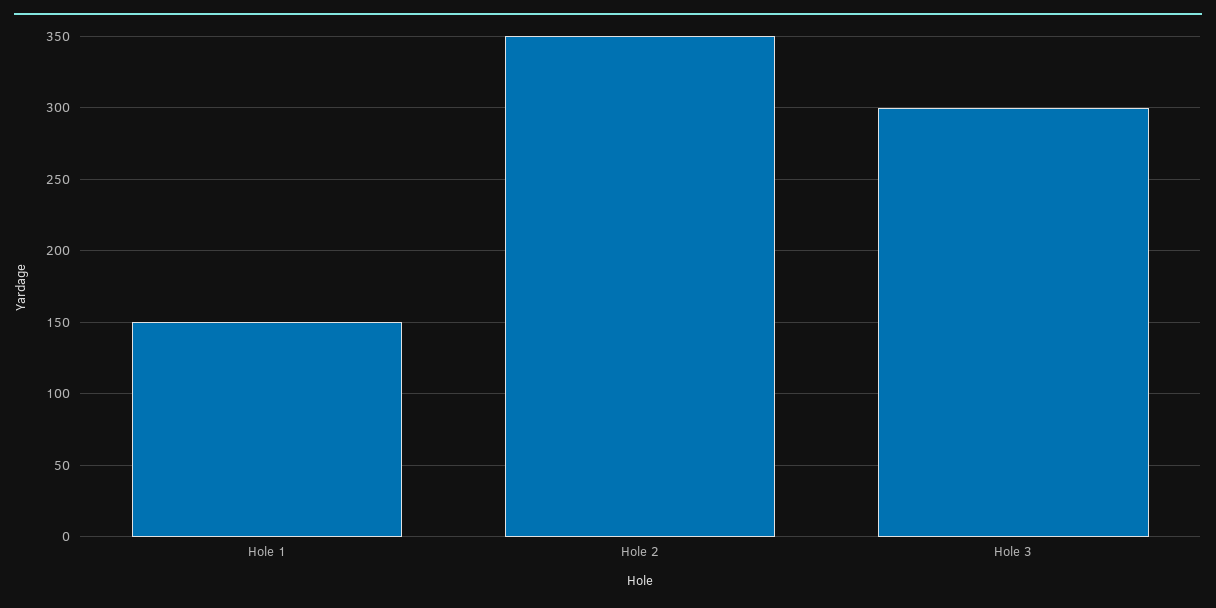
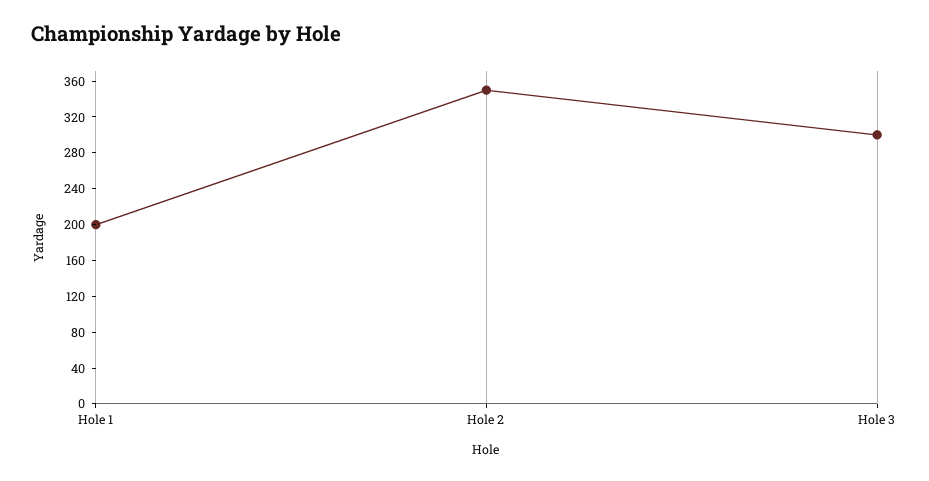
Hole 1: 150 -> 200

